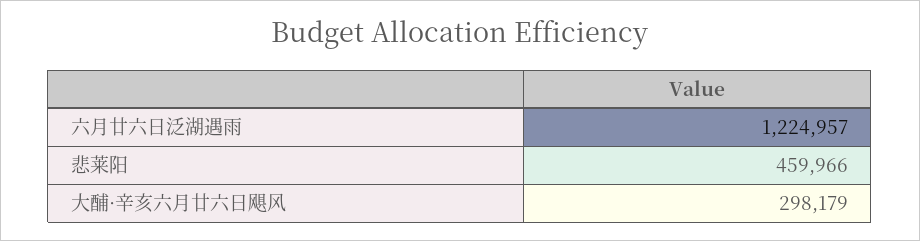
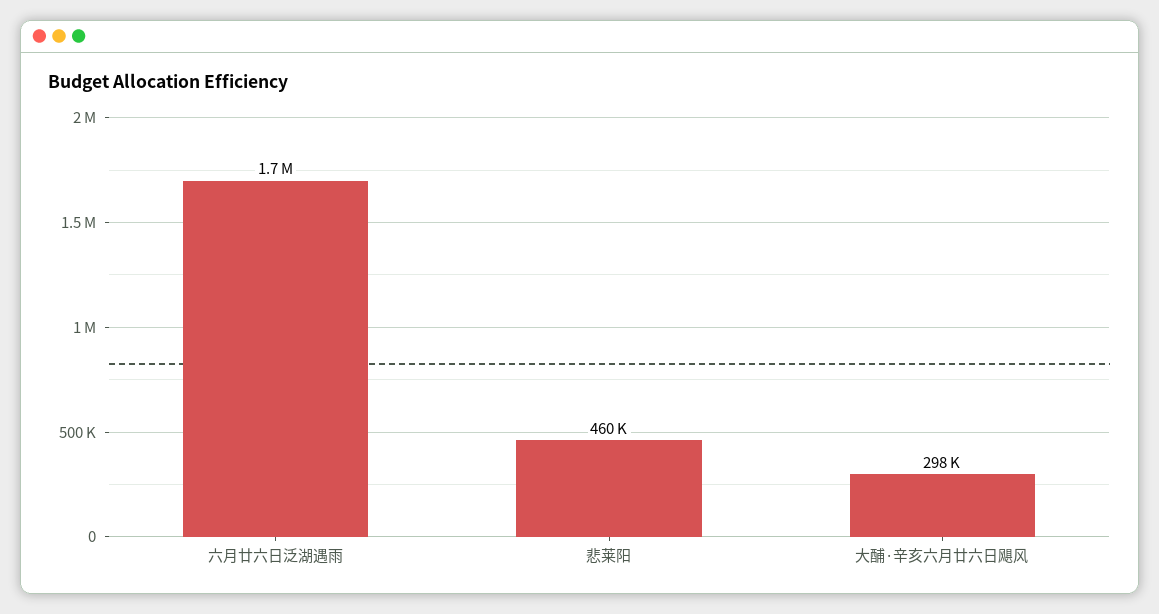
六月廿六日泛湖遇雨: 1224957 -> 1700000

